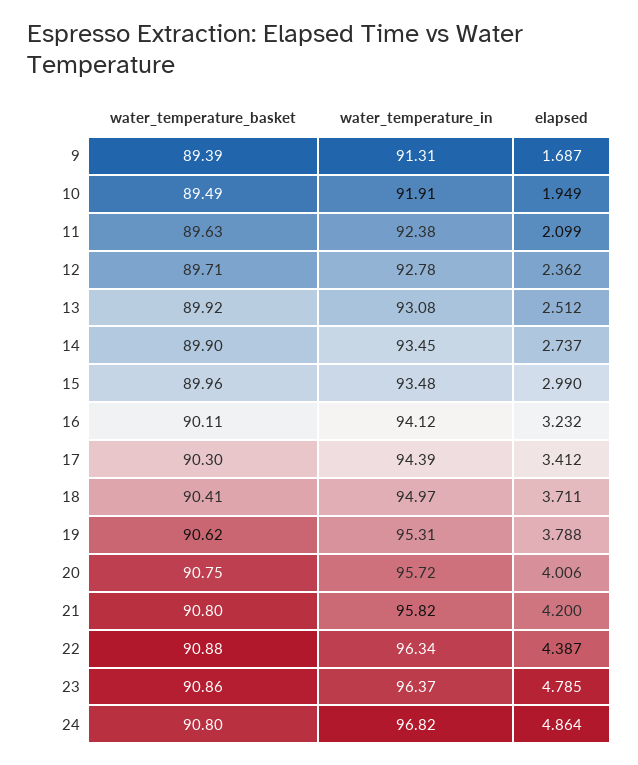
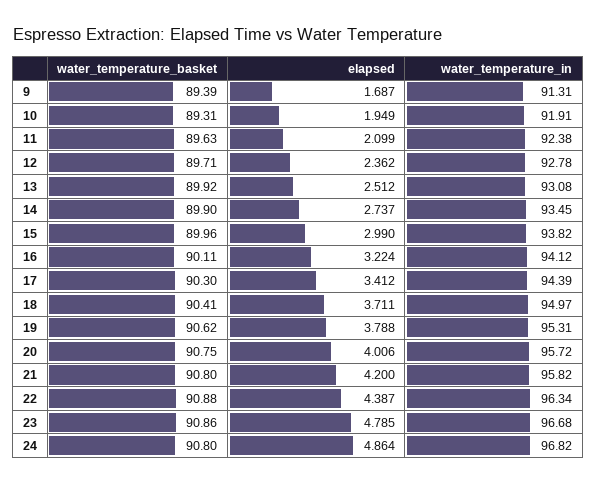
water_temperature_basket, 10: 89.49 -> 89.31
water_temperature_in, 15: 93.48 -> 93.82
elapsed, 16: 3.232 -> 3.224
water_temperature_in, 23: 96.37 -> 96.68

